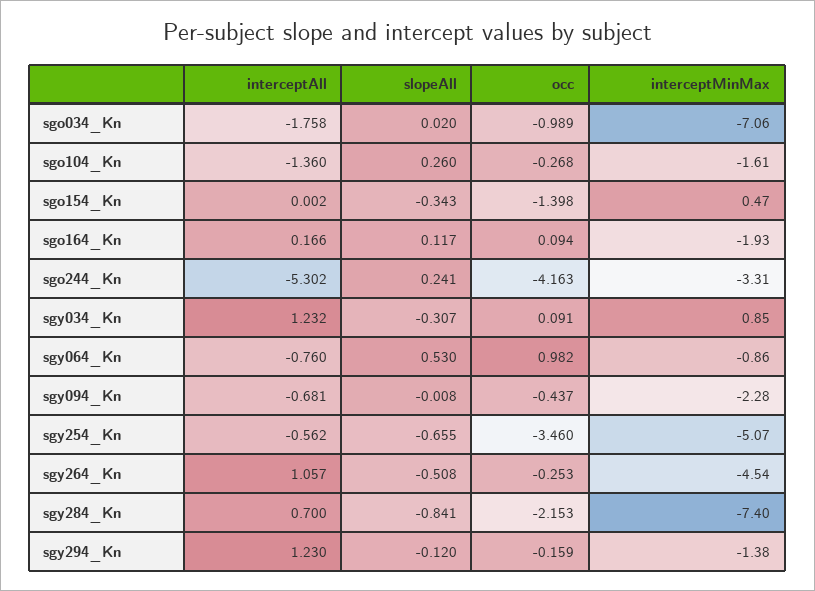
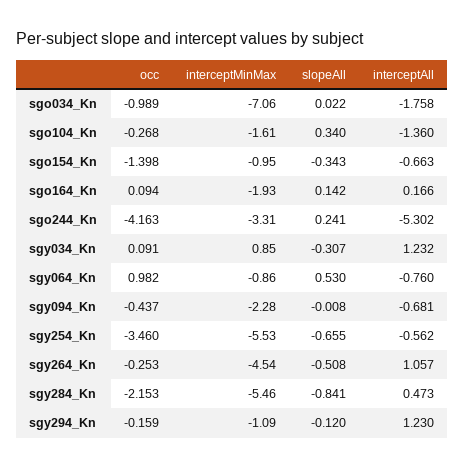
slopeAll, sgo034_Kn: 0.02 -> 0.022
slopeAll, sgo104_Kn: 0.26 -> 0.34
interceptAll, sgo154_Kn: 0.002 -> -0.663
interceptMinMax, sgo154_Kn: 0.47 -> -0.95
slopeAll, sgo164_Kn: 0.117 -> 0.142
interceptMinMax, sgy254_Kn: -5.07 -> -5.53
interceptAll, sgy284_Kn: 0.7 -> 0.473
interceptMinMax, sgy284_Kn: -7.4 -> -5.46
interceptMinMax, sgy294_Kn: -1.38 -> -1.09

